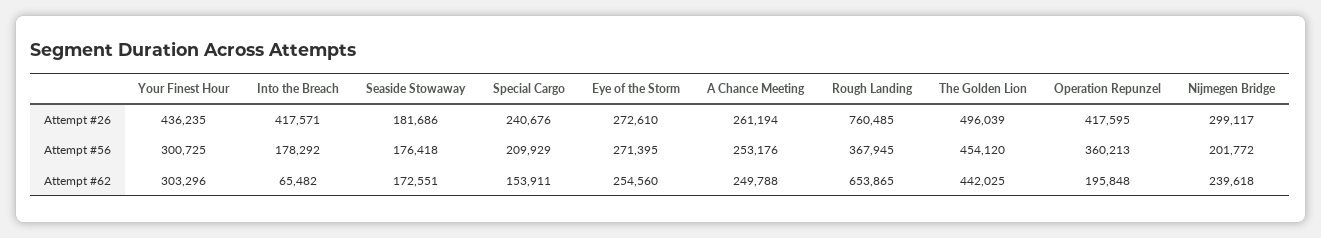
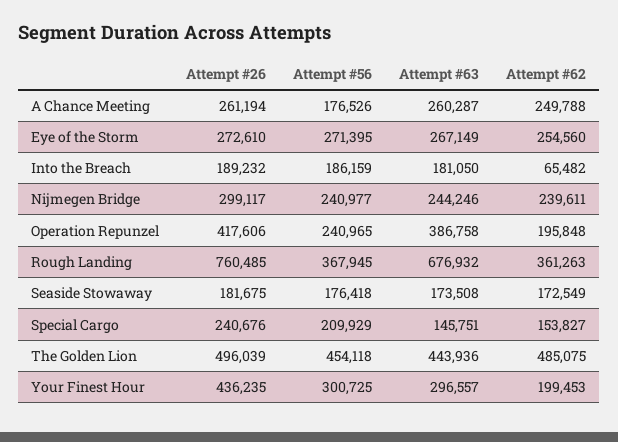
Into the Breach, Attempt #26: 417571 -> 189232
Seaside Stowaway, Attempt #26: 181686 -> 181675
Operation Repunzel, Attempt #26: 417595 -> 417606
Into the Breach, Attempt #56: 178292 -> 186159
A Chance Meeting, Attempt #56: 253176 -> 176526
The Golden Lion, Attempt #56: 454120 -> 454118
Operation Repunzel, Attempt #56: 360213 -> 240965
Nijmegen Bridge, Attempt #56: 201772 -> 240977
Your Finest Hour, Attempt #62: 303296 -> 199453
Seaside Stowaway, Attempt #62: 172551 -> 172549
Special Cargo, Attempt #62: 153911 -> 153827
Rough Landing, Attempt #62: 653865 -> 361263
The Golden Lion, Attempt #62: 442025 -> 485075
Nijmegen Bridge, Attempt #62: 239618 -> 239611
A Chance Meeting, Attempt #63: none -> 260287
Eye of the Storm, Attempt #63: none -> 267149
Into the Breach, Attempt #63: none -> 181050
Nijmegen Bridge, Attempt #63: none -> 244246
Operation Repunzel, Attempt #63: none -> 386758
Rough Landing, Attempt #63: none -> 676932
Seaside Stowaway, Attempt #63: none -> 173508
Special Cargo, Attempt #63: none -> 145751
The Golden Lion, Attempt #63: none -> 443936
Your Finest Hour, Attempt #63: none -> 296557

